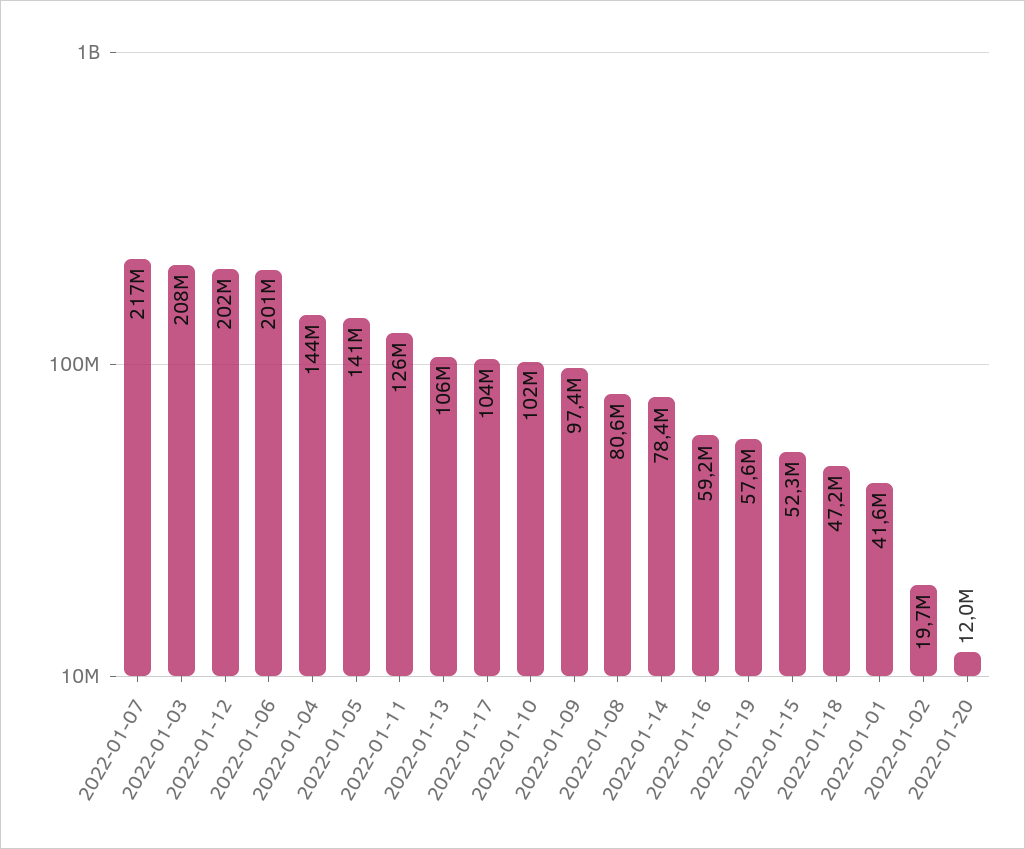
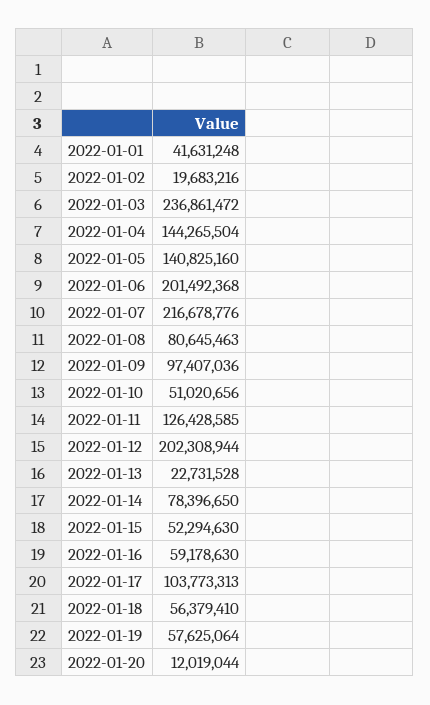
2022-01-03: 208000000 -> 236861472
2022-01-13: 106000000 -> 22731528
2022-01-10: 102000000 -> 51020656
2022-01-18: 47200000 -> 56379410

